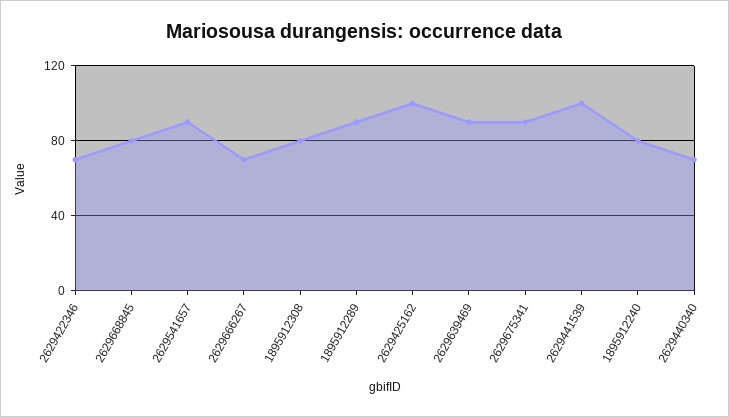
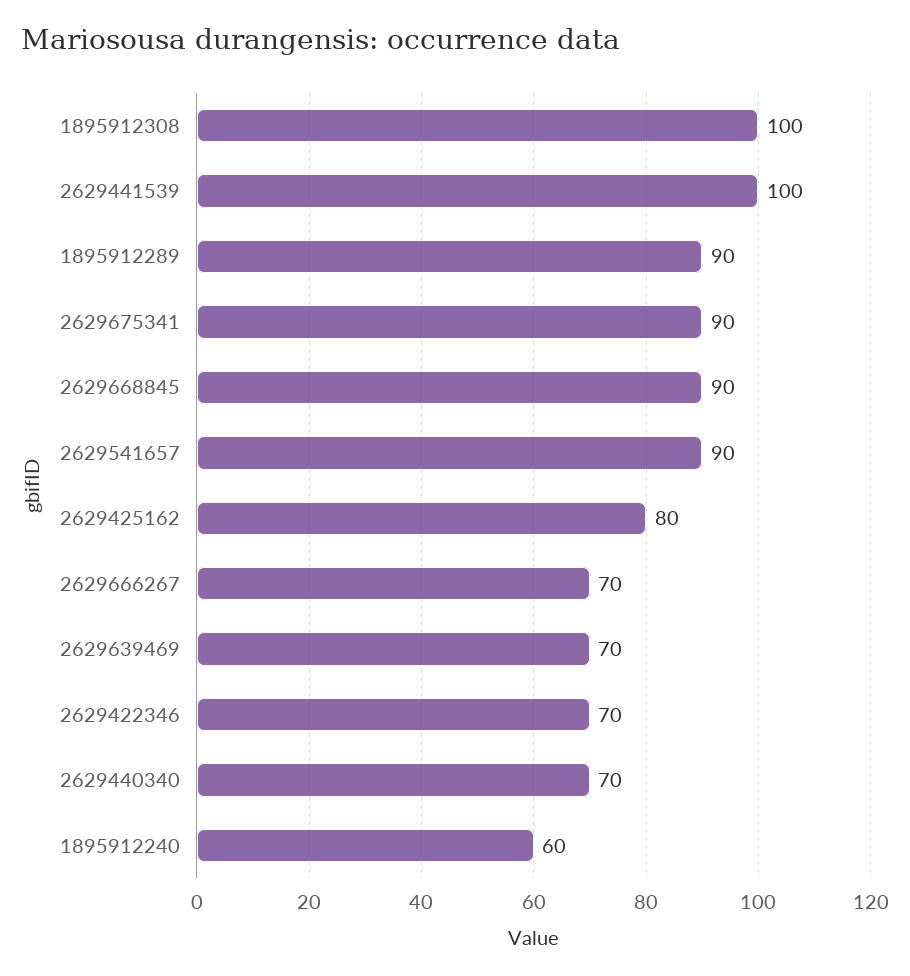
2629668845: 80 -> 90
1895912308: 80 -> 100
2629425162: 100 -> 80
2629639469: 90 -> 70
1895912240: 80 -> 60

